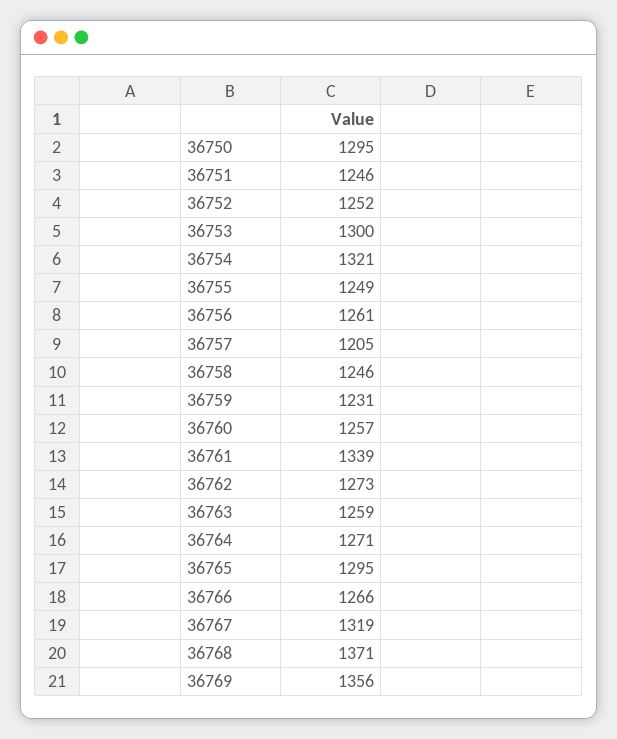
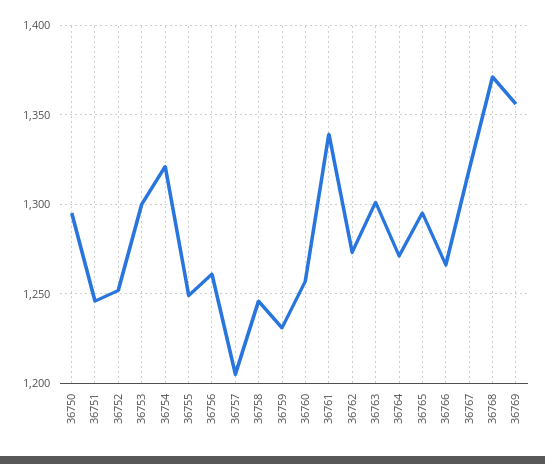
36763: 1259 -> 1300

